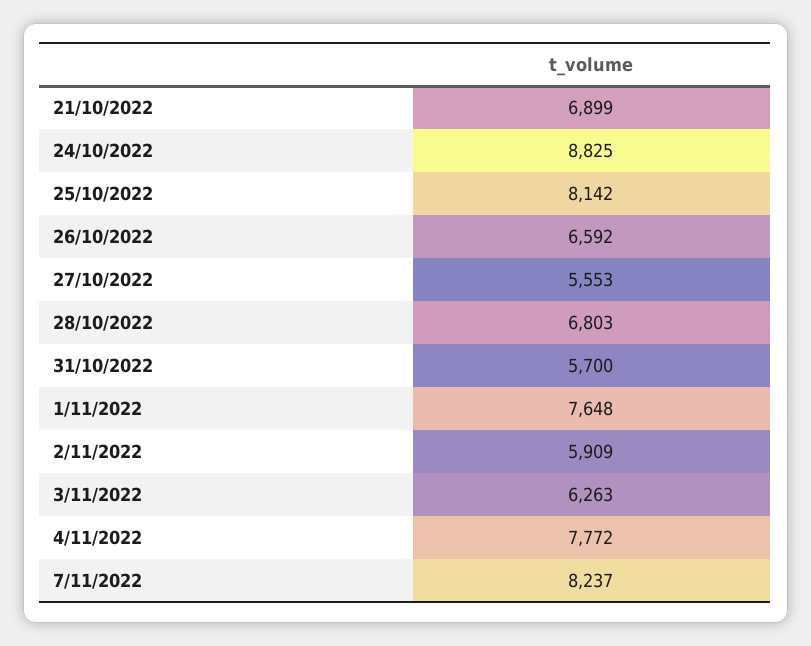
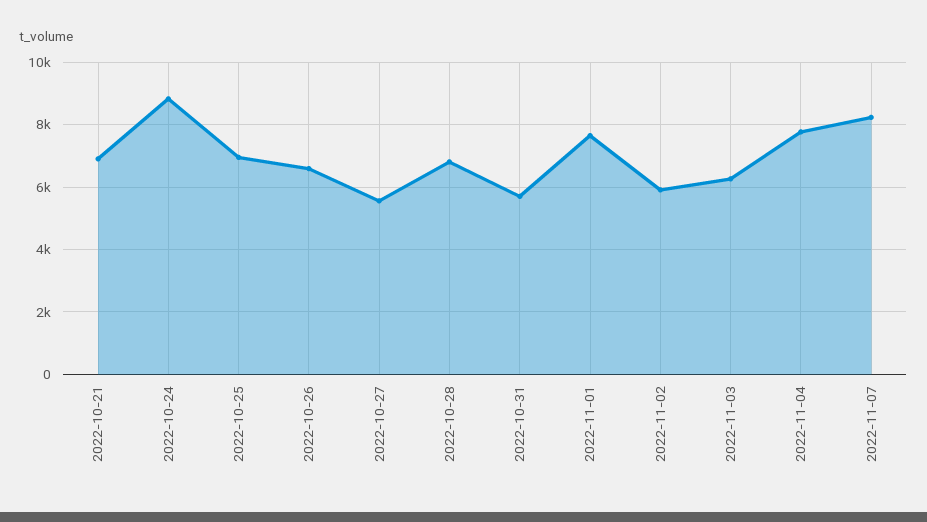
25/10/2022: 8142 -> 7000

